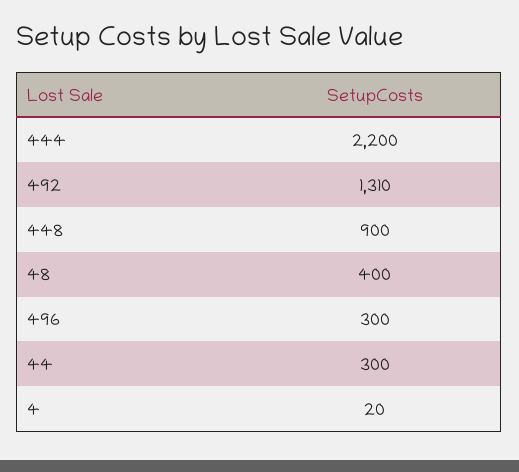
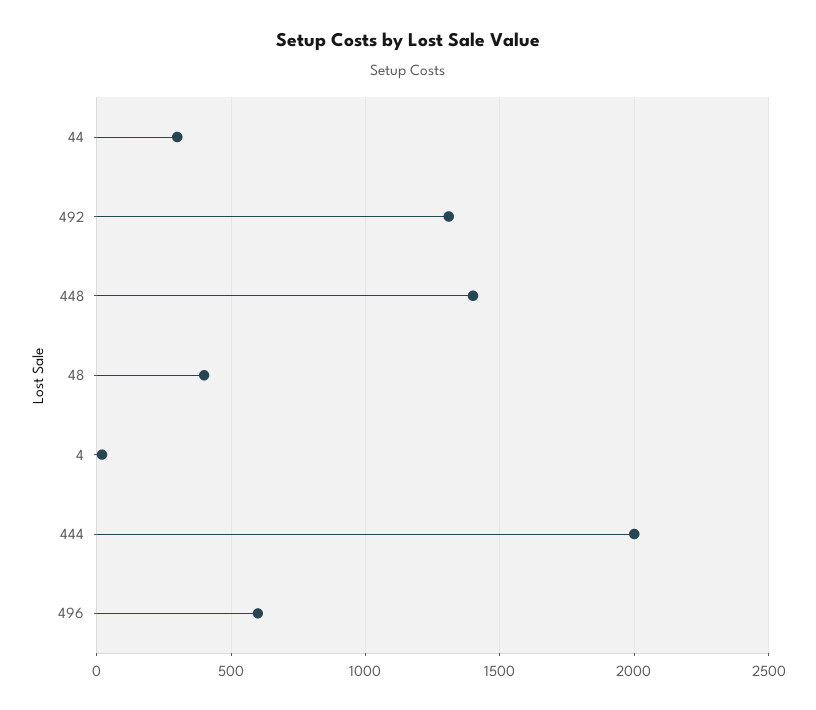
444: 2200 -> 2000
448: 900 -> 1400
496: 300 -> 600

